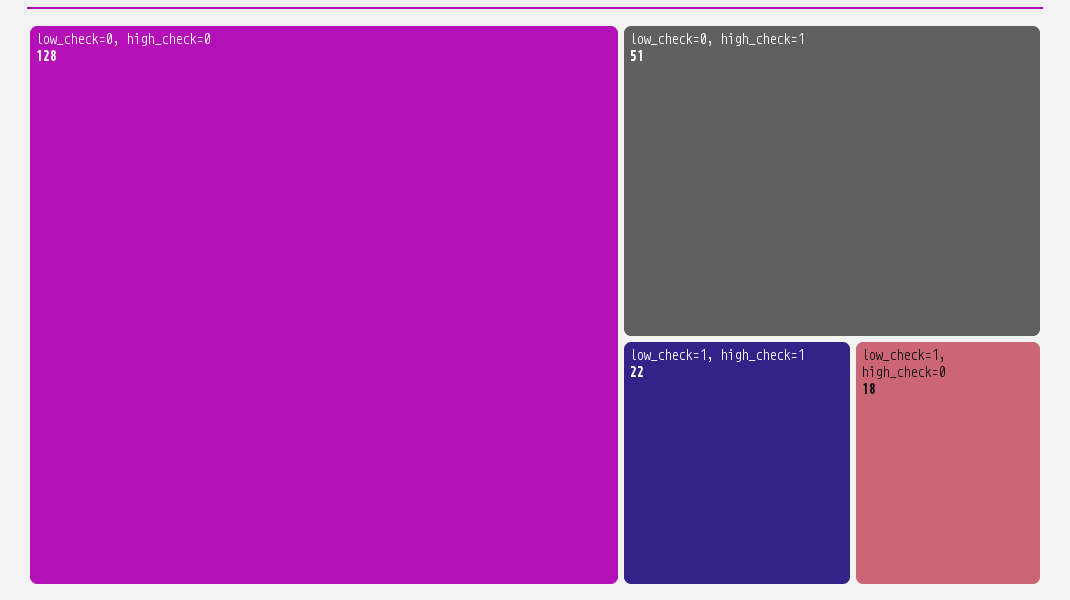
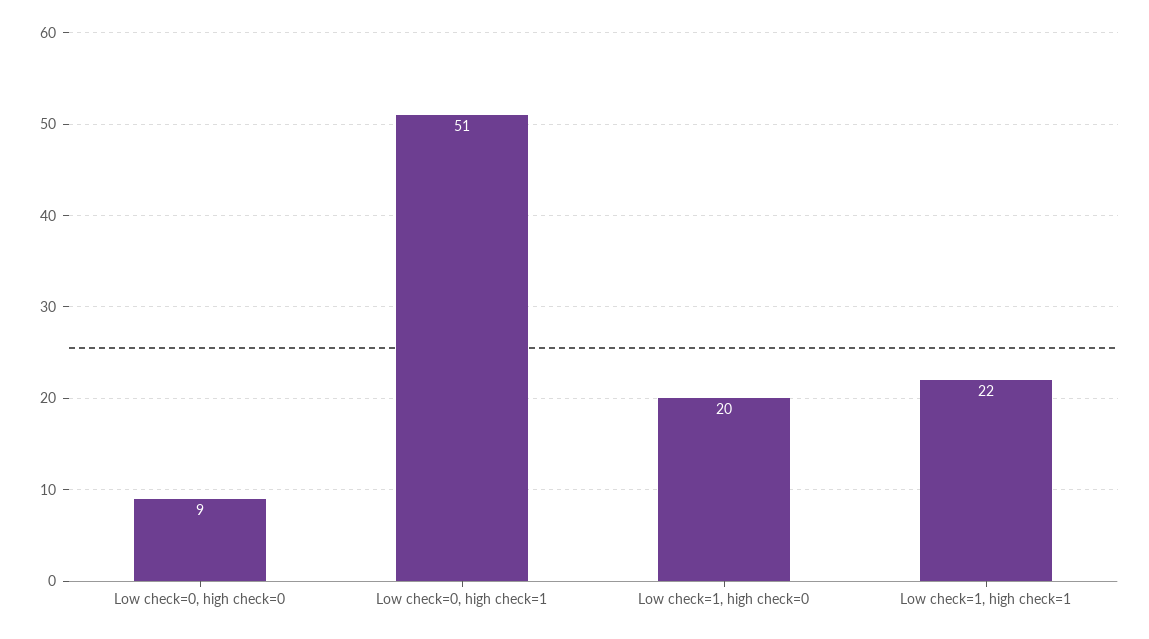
low_check=0, high_check=0: 128 -> 9
low_check=1, high_check=0: 18 -> 20

